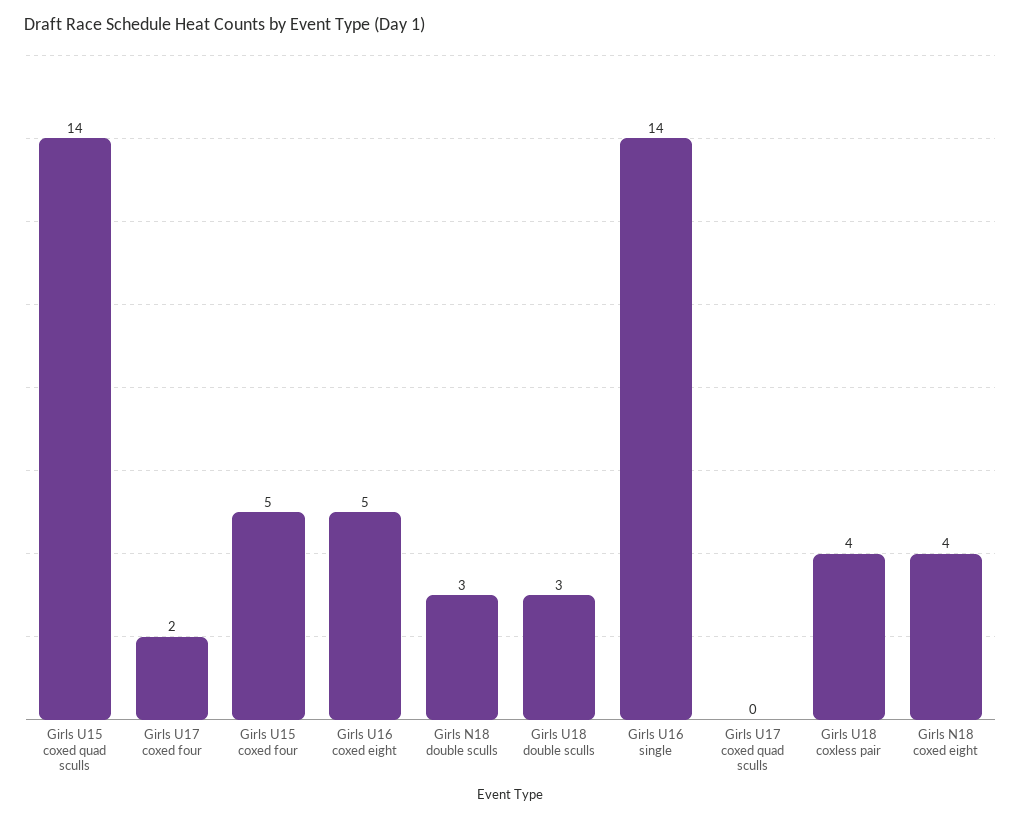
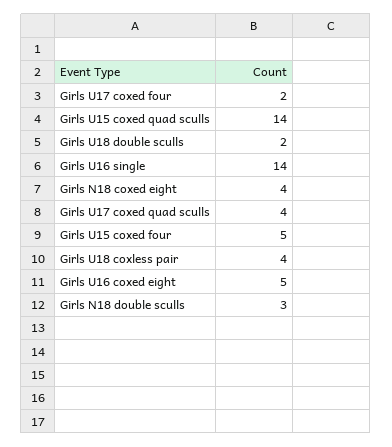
Girls U18 double sculls: 3 -> 2
Girls U17 coxed quad sculls: 0 -> 4

